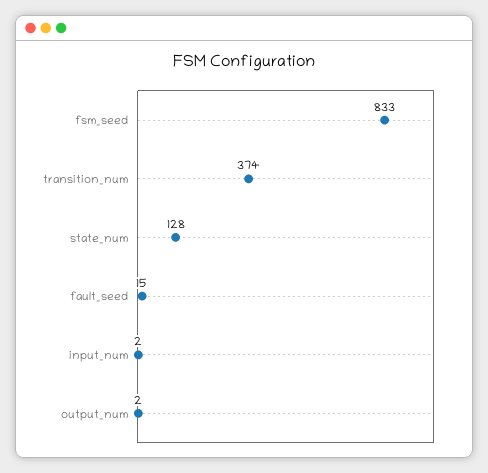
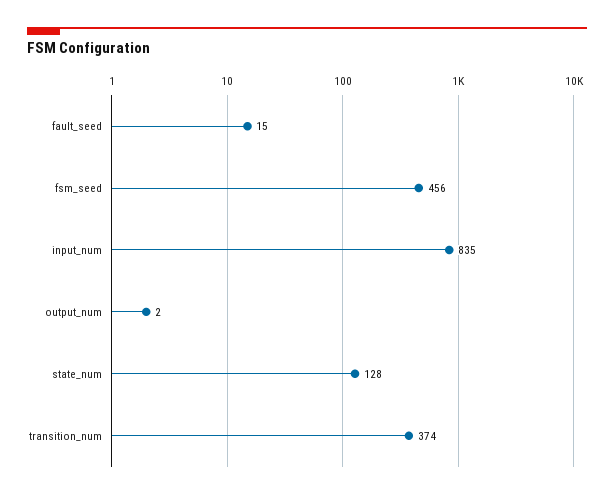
fsm_seed: 833 -> 456
input_num: 2 -> 835

